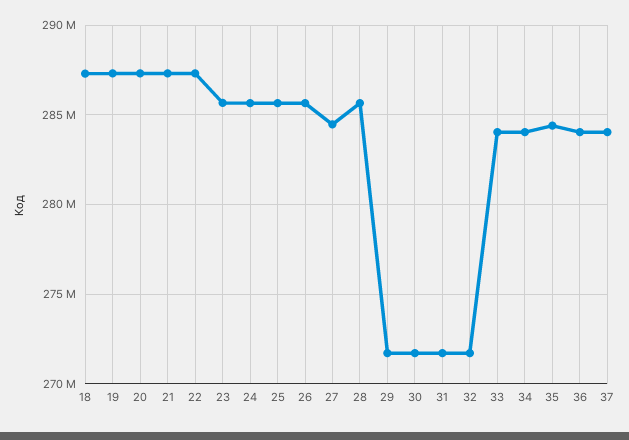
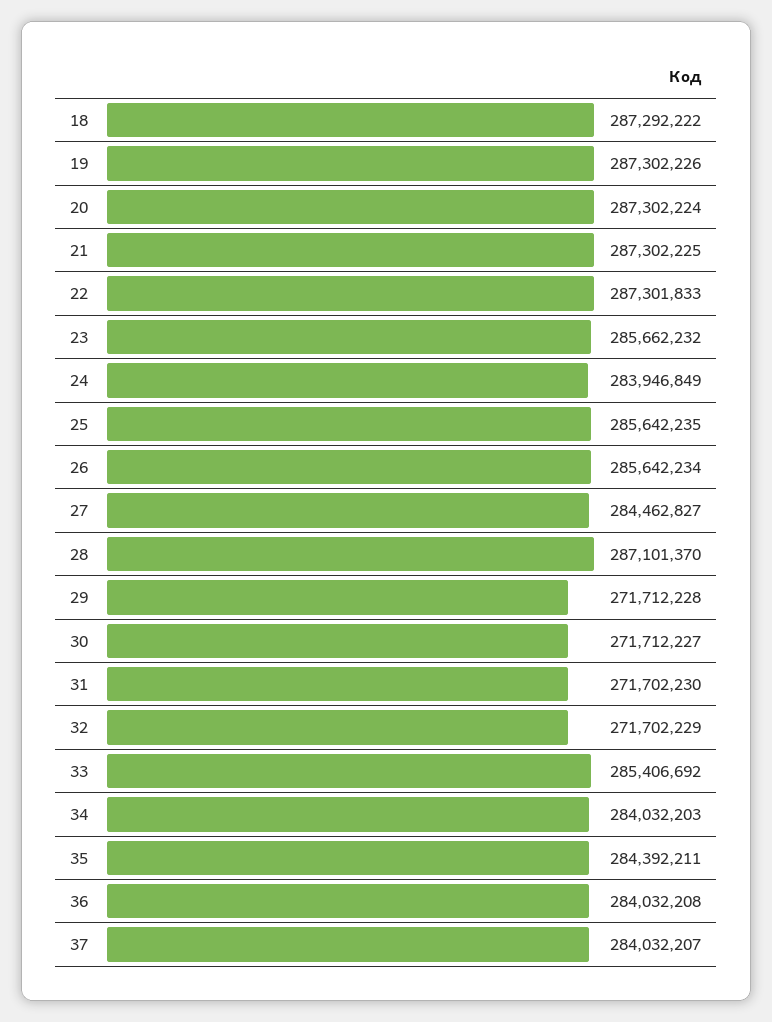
24: 285500000 -> 283946849
28: 285500000 -> 287101370
33: 284000000 -> 285406692

